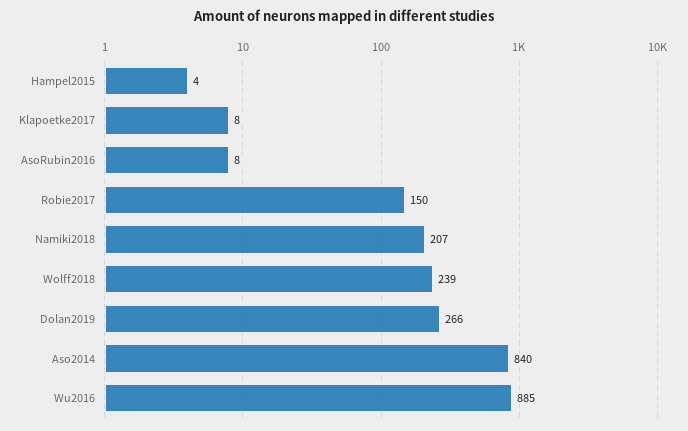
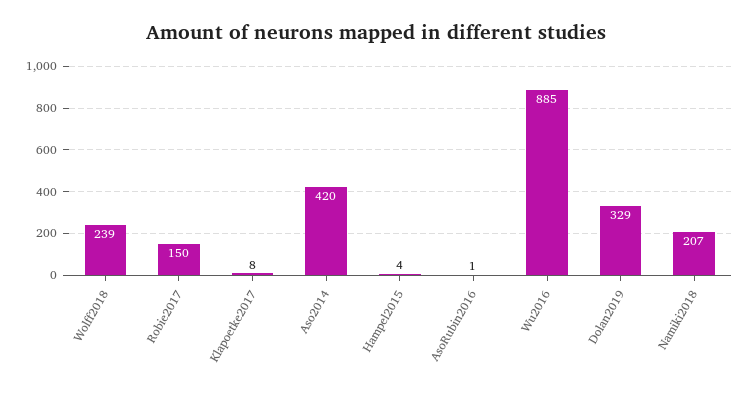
AsoRubin2016: 8 -> 1
Dolan2019: 266 -> 329
Aso2014: 840 -> 420

